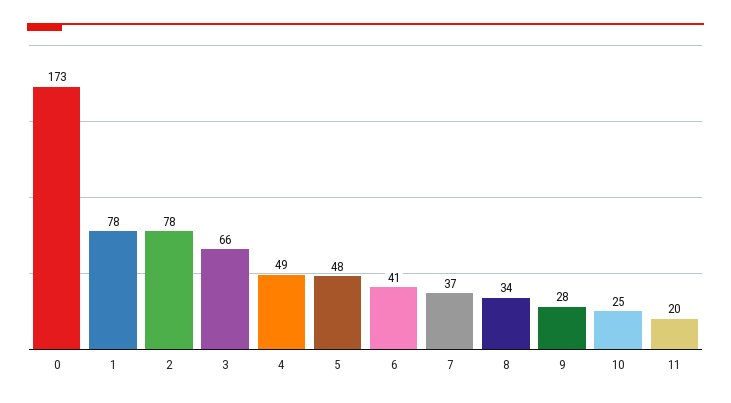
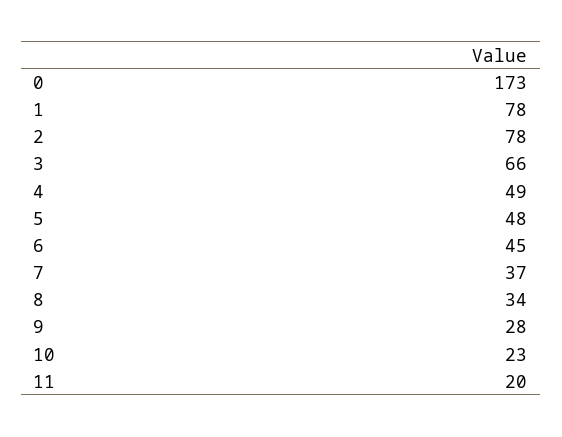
6: 41 -> 45
10: 25 -> 23

